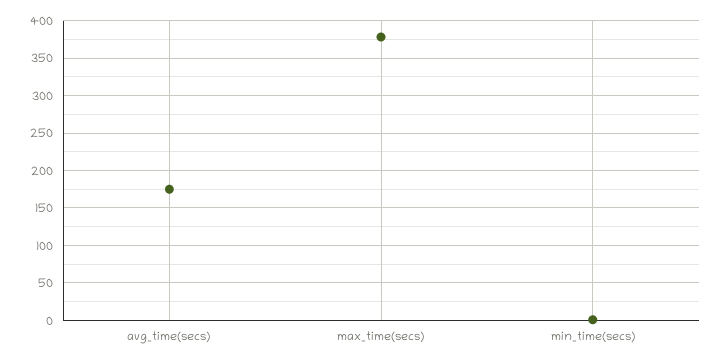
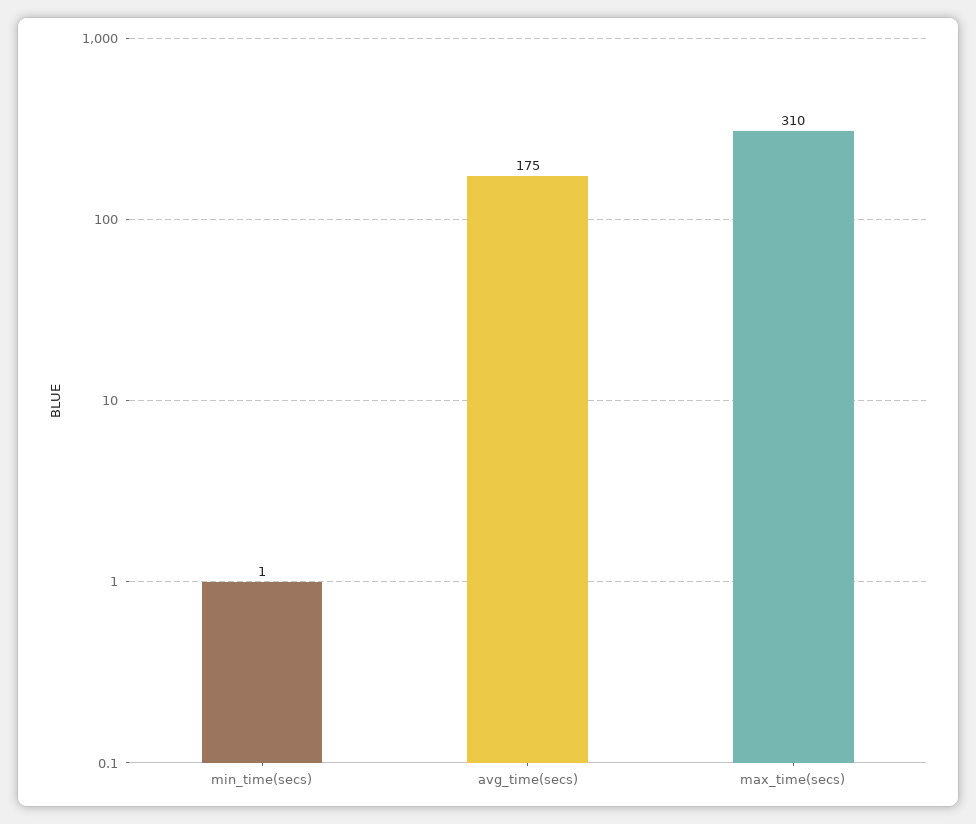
max_time(secs): 380 -> 310

